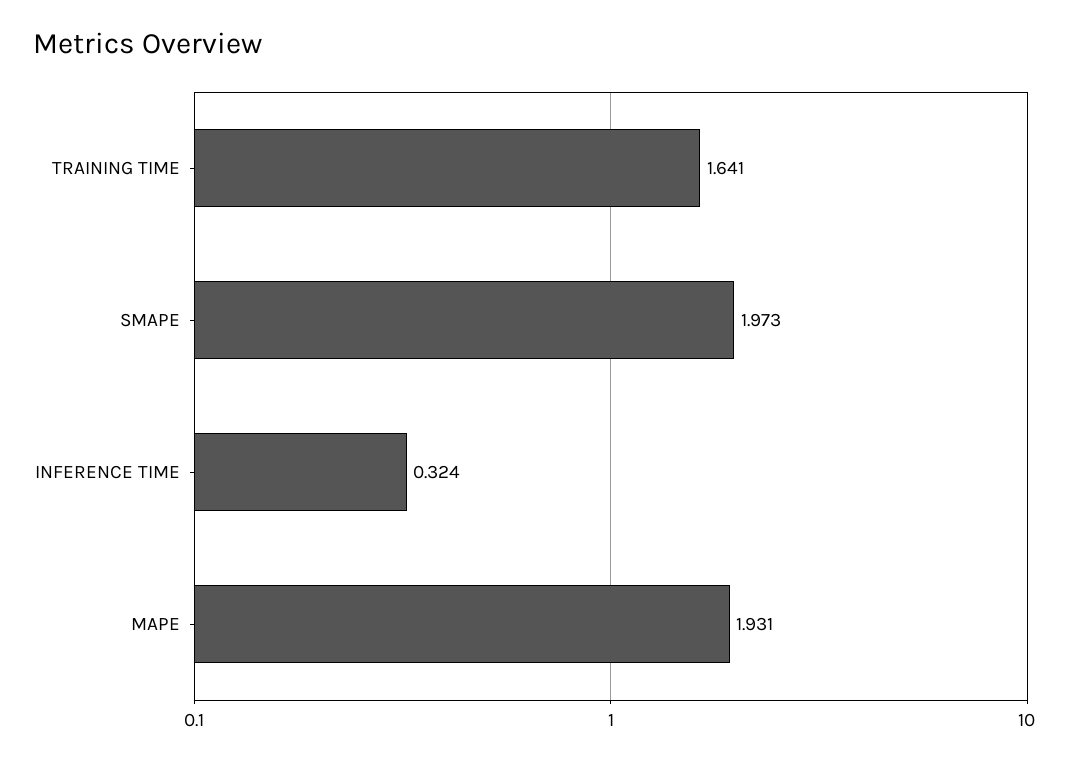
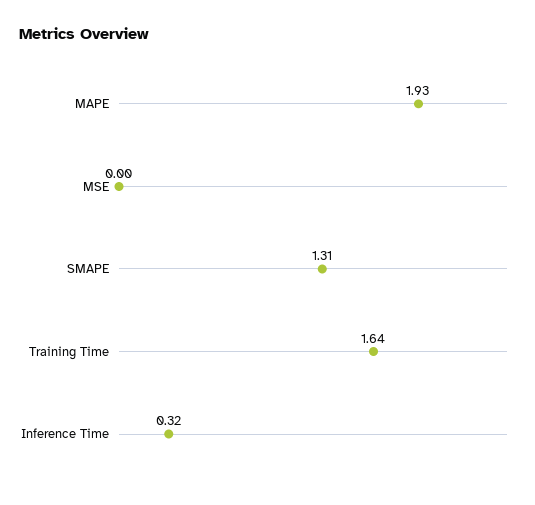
SMAPE: 1.973 -> 1.31
MSE: none -> 0

